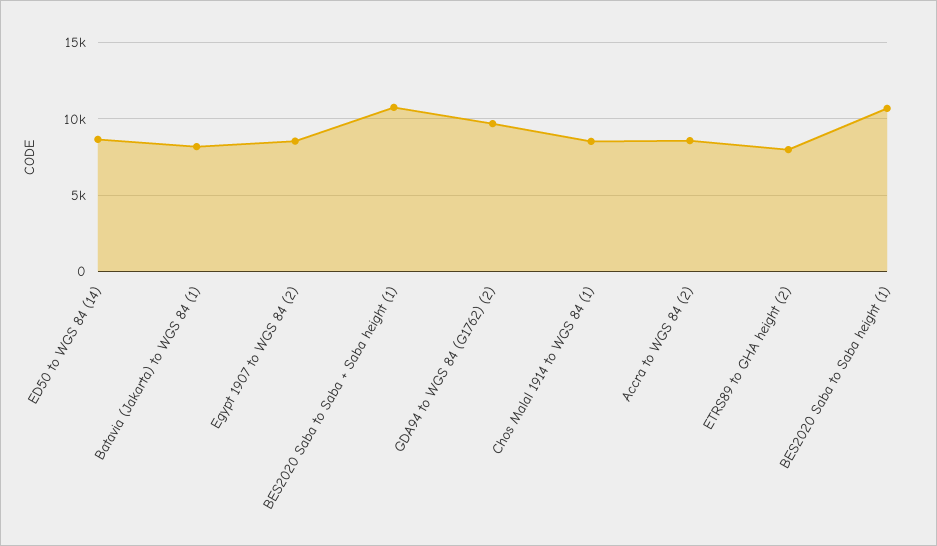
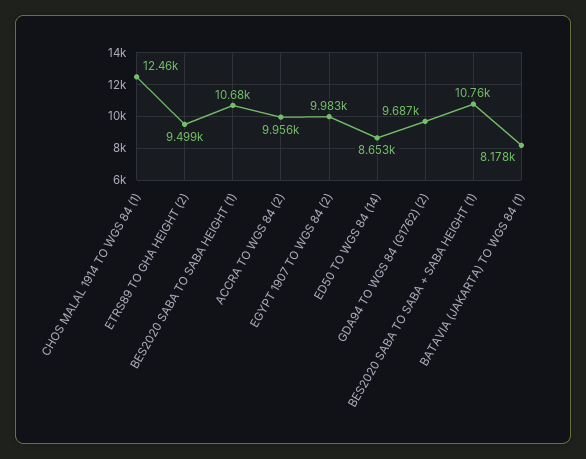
Egypt 1907 to WGS 84 (2): 8500 -> 9983
Chos Malal 1914 to WGS 84 (1): 8500 -> 12460
Accra to WGS 84 (2): 8500 -> 9956
ETRS89 to GHA height (2): 8000 -> 9499

